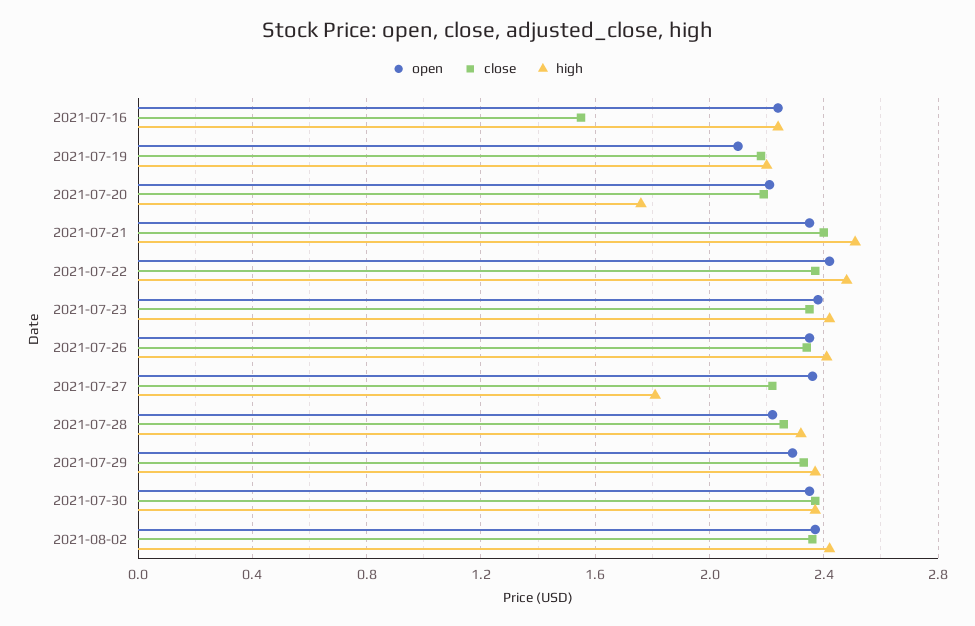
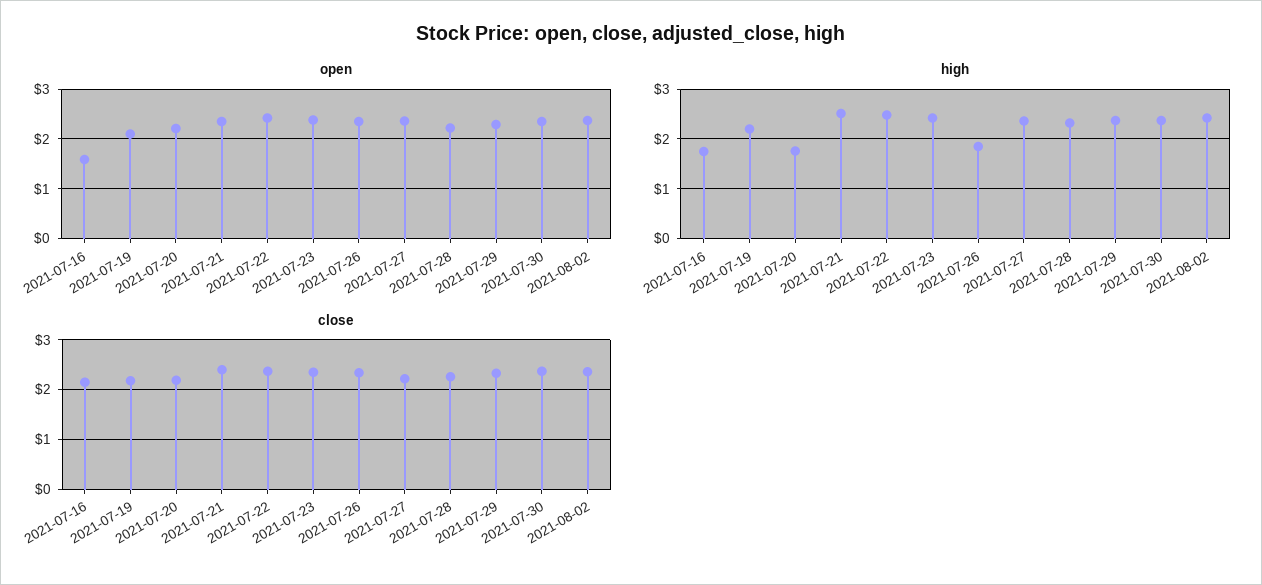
open, 2021-07-16: 2.25 -> 1.6
close, 2021-07-16: 1.55 -> 2.2
high, 2021-07-16: 2.25 -> 1.8
high, 2021-07-26: 2.4 -> 1.8
high, 2021-07-27: 1.8 -> 2.4

